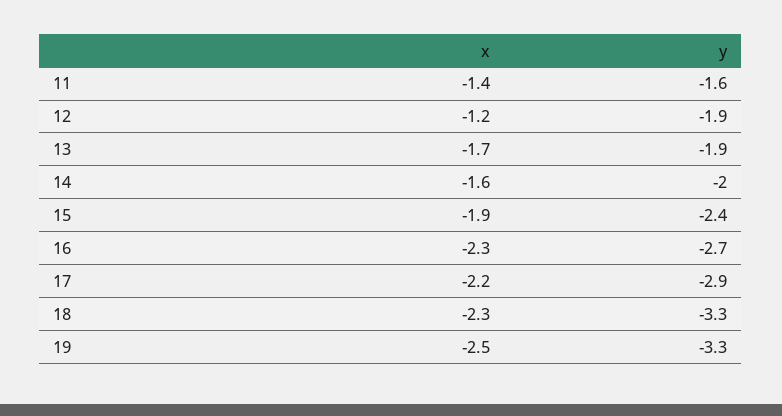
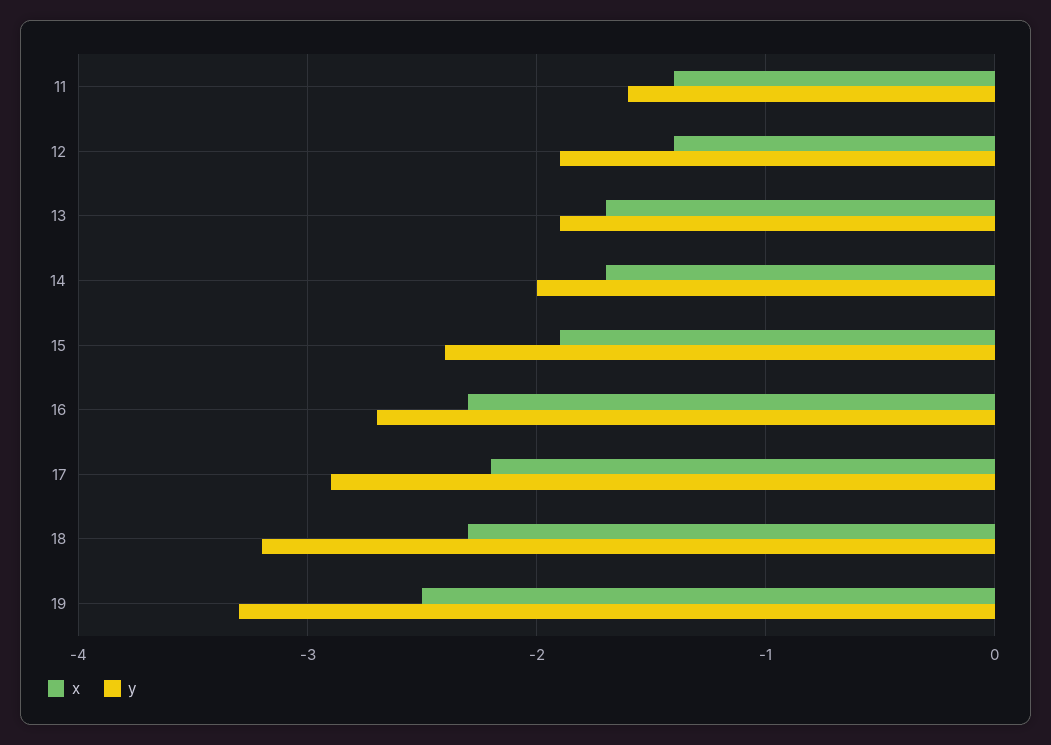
x, 12: -1.2 -> -1.4
x, 14: -1.6 -> -1.7
y, 18: -3.3 -> -3.2

